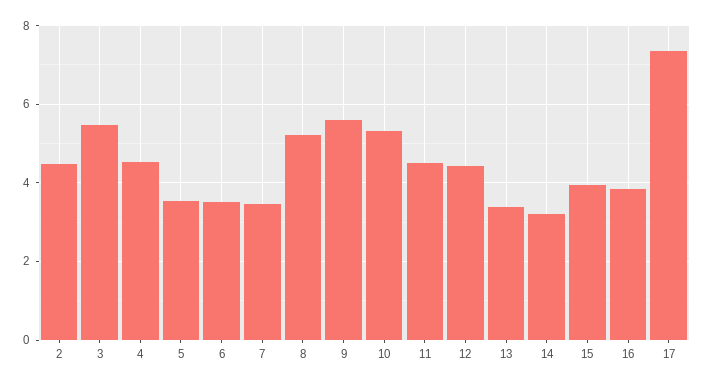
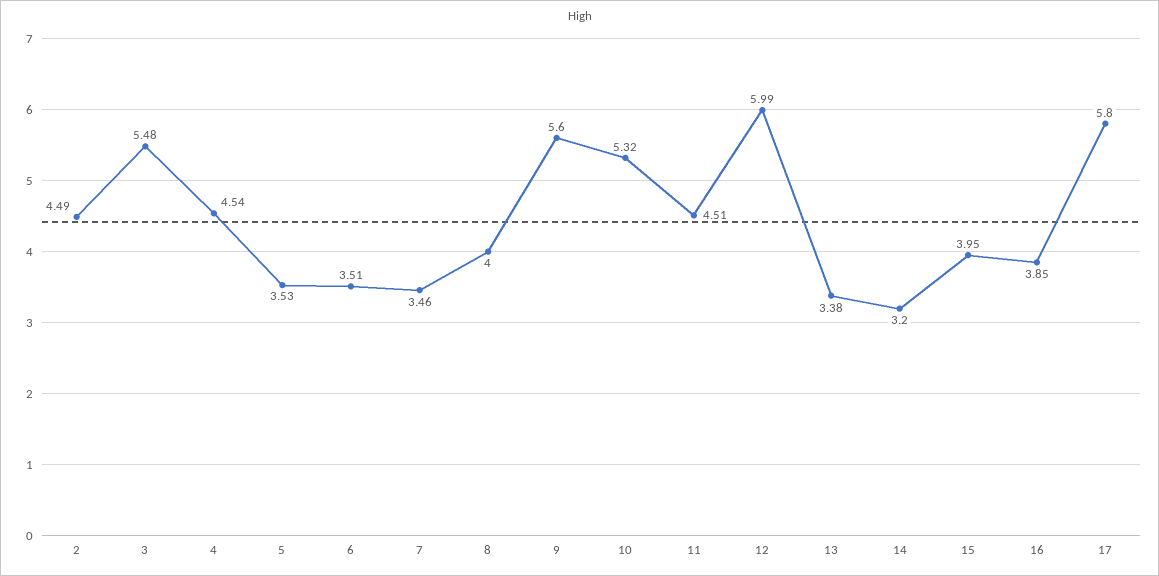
8: 5.2 -> 4
12: 4.4 -> 5.99
17: 7.4 -> 5.8

